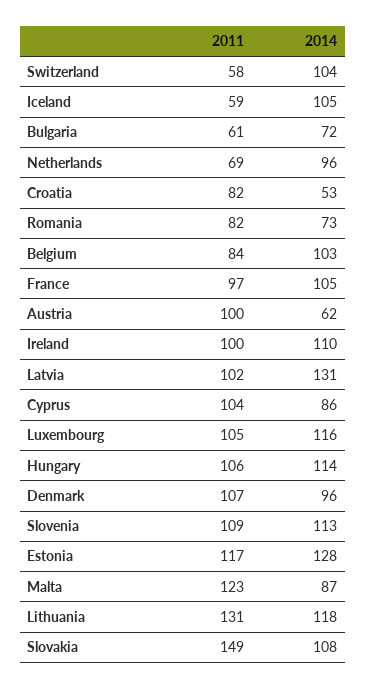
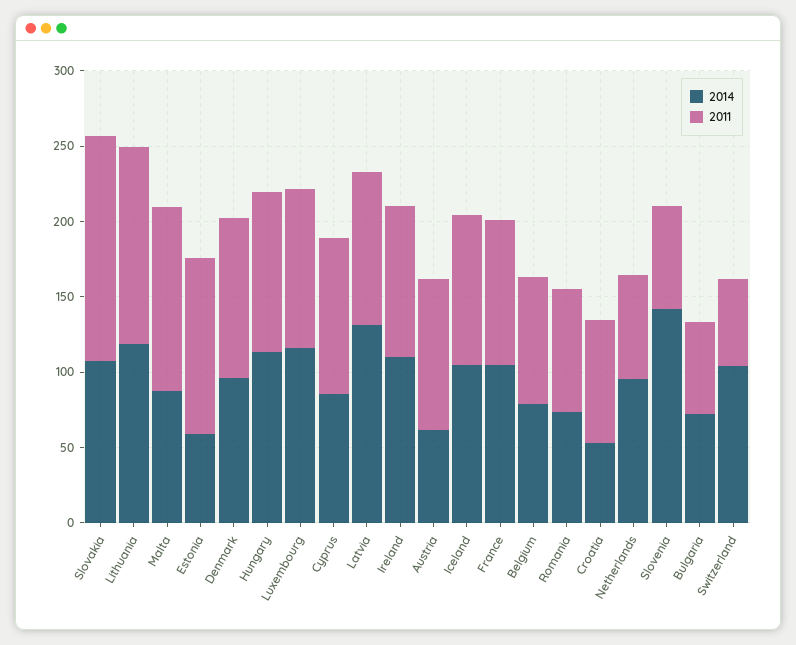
2011, Iceland: 59 -> 100
2014, Belgium: 103 -> 80
2011, Slovenia: 109 -> 70
2014, Slovenia: 113 -> 140
2014, Estonia: 128 -> 60

